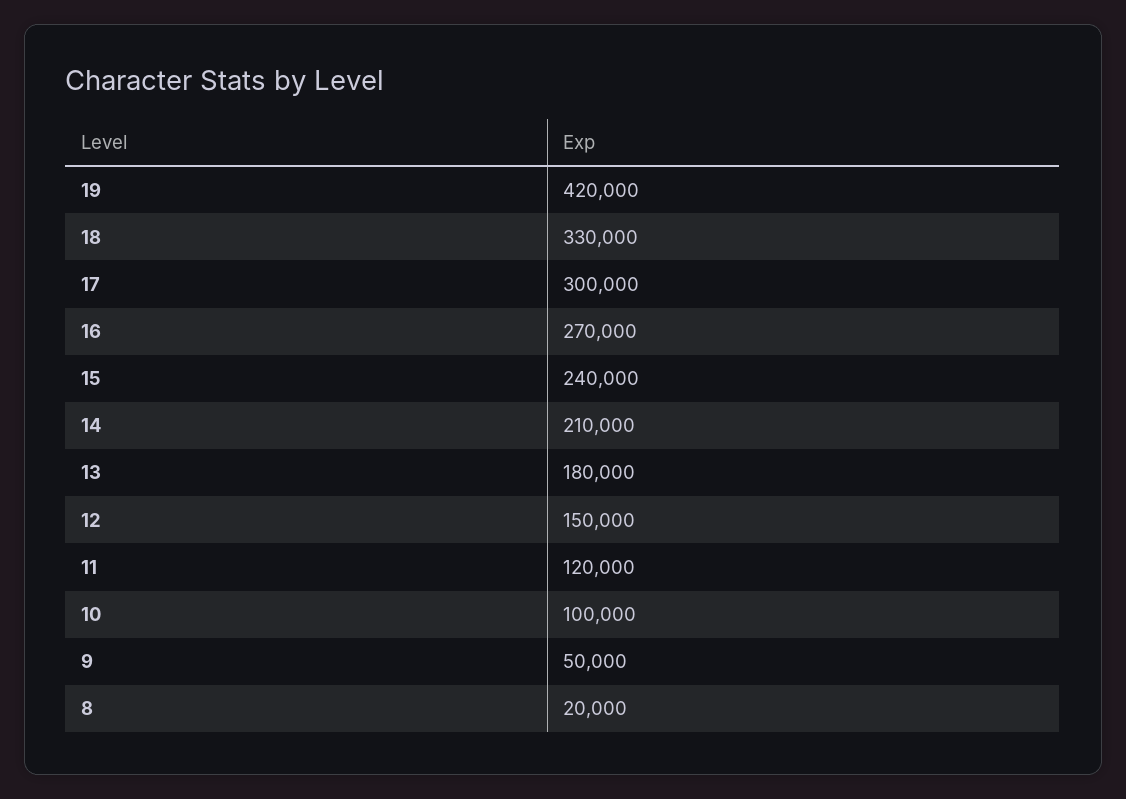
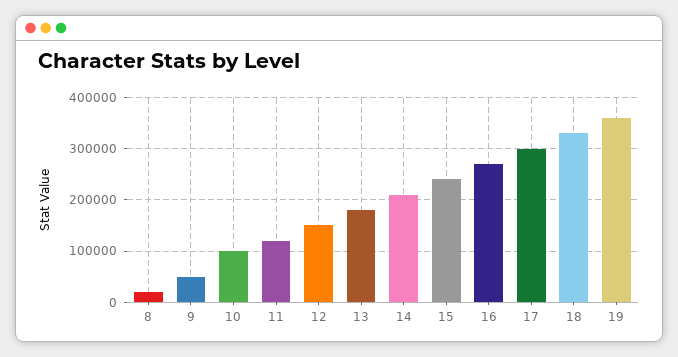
19: 420000 -> 360000

